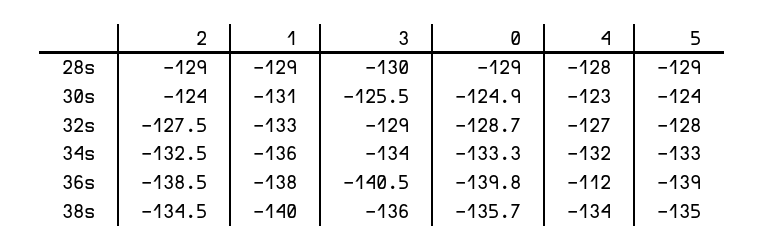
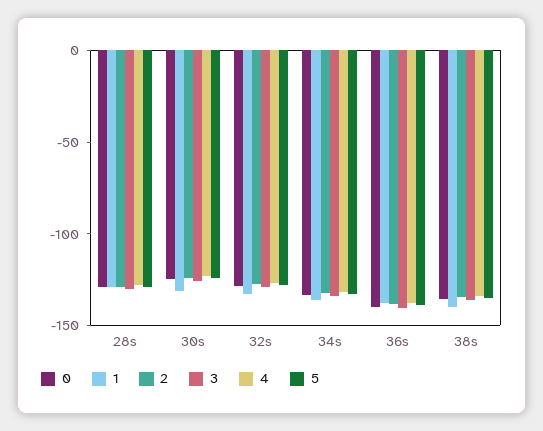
4, 36s: -112 -> -140

